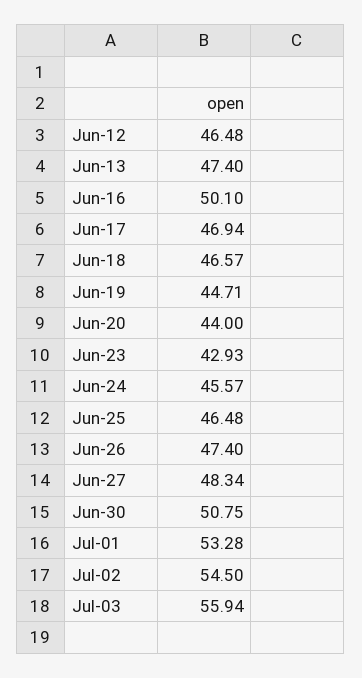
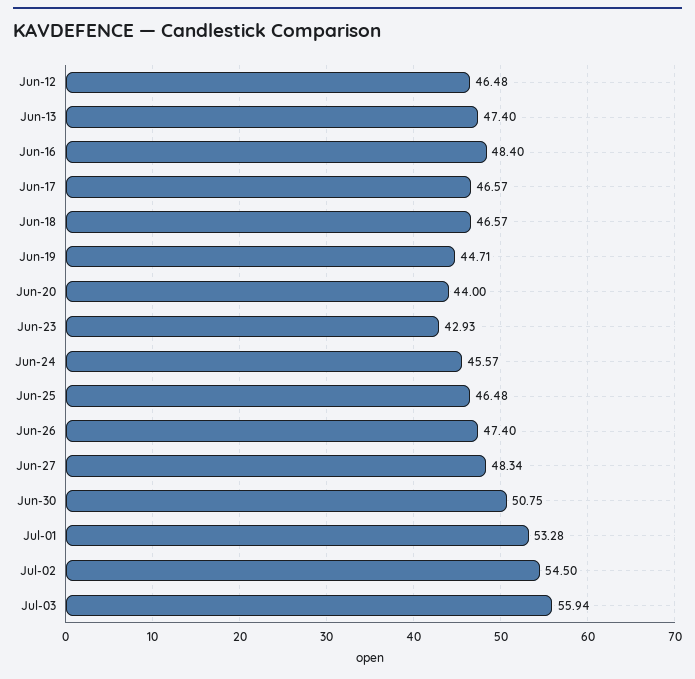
Jun-16: 50.1 -> 48.4
Jun-17: 46.94 -> 46.57

